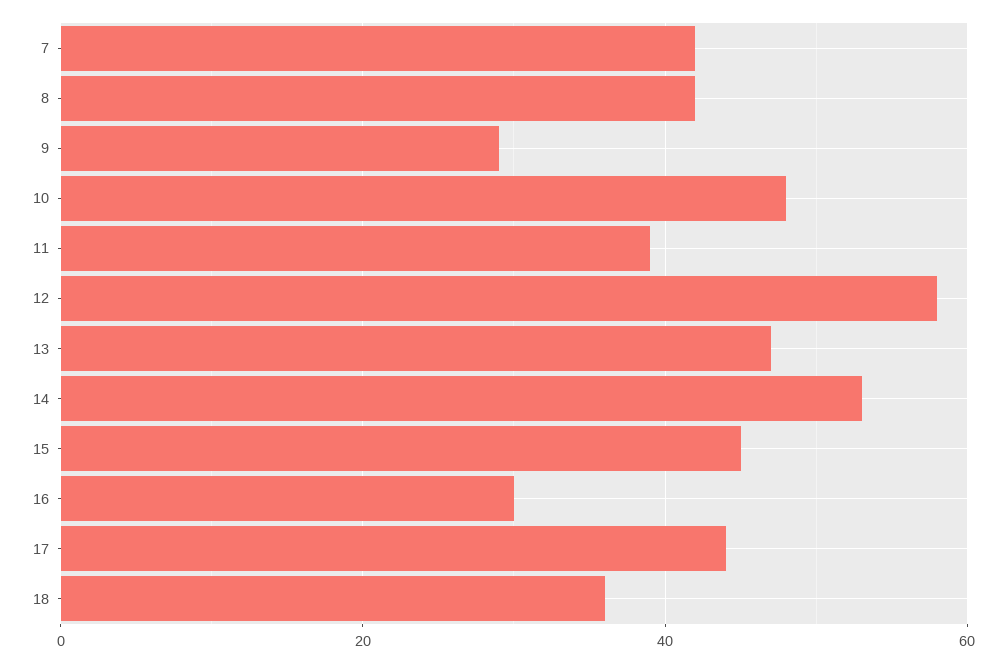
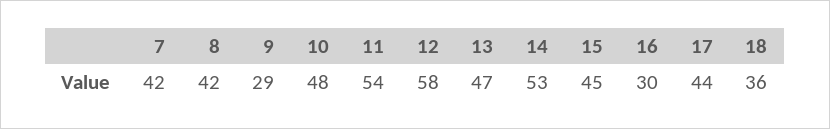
11: 40 -> 54

